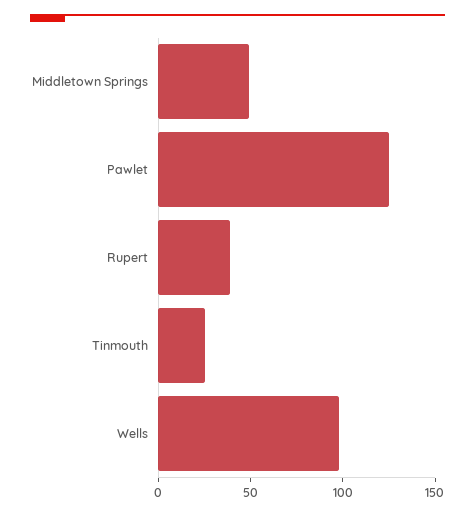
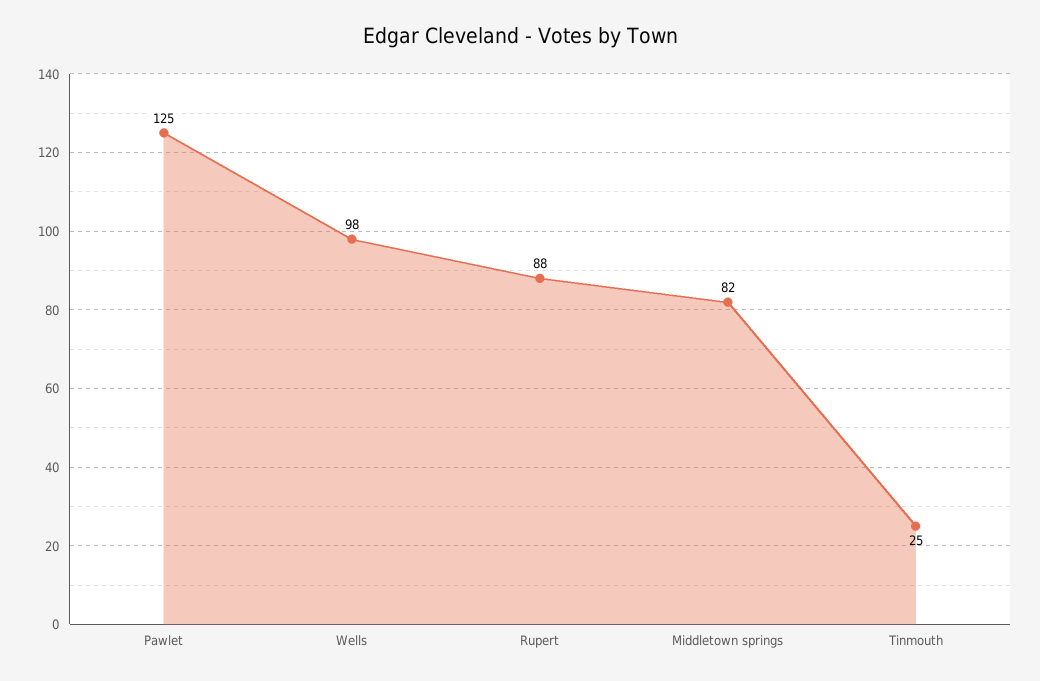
Middletown Springs: 50 -> 82
Rupert: 40 -> 88

